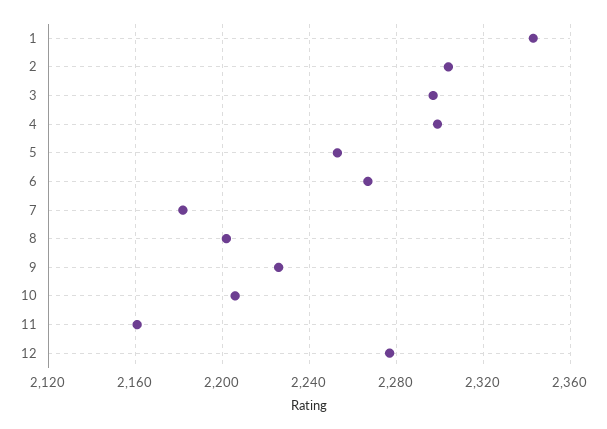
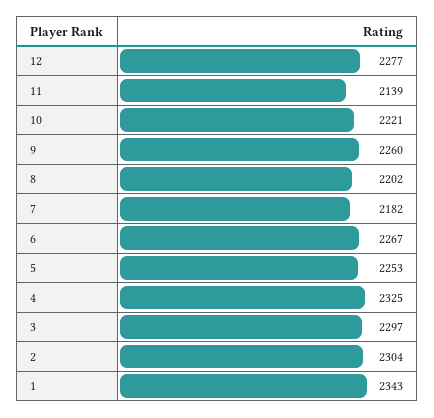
4: 2300 -> 2325
9: 2225 -> 2260
10: 2205 -> 2221
11: 2160 -> 2139

